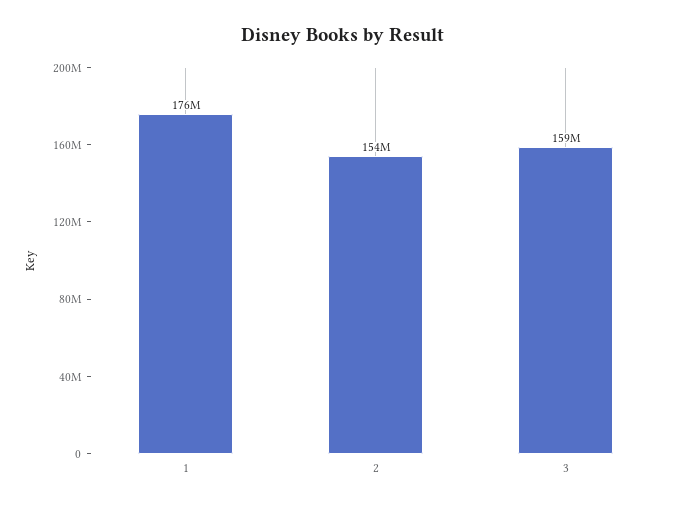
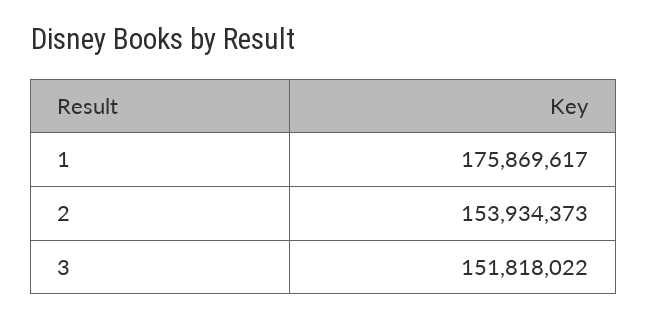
3: 159000000 -> 151818022

